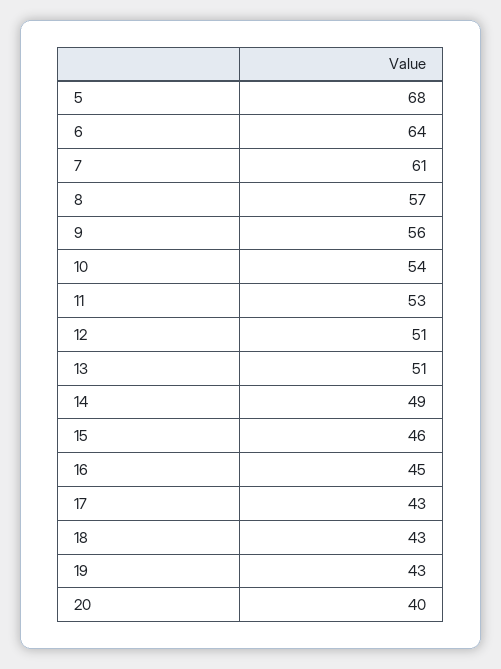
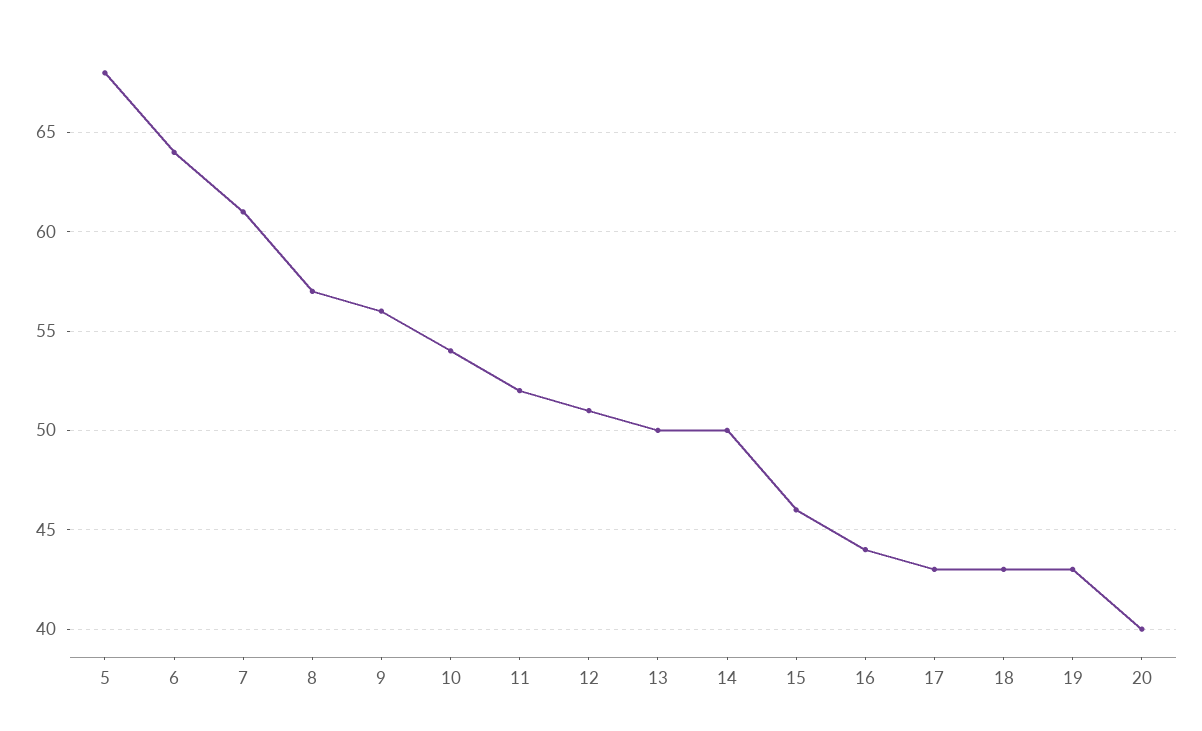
11: 53 -> 52
13: 51 -> 50
14: 49 -> 50
16: 45 -> 44

